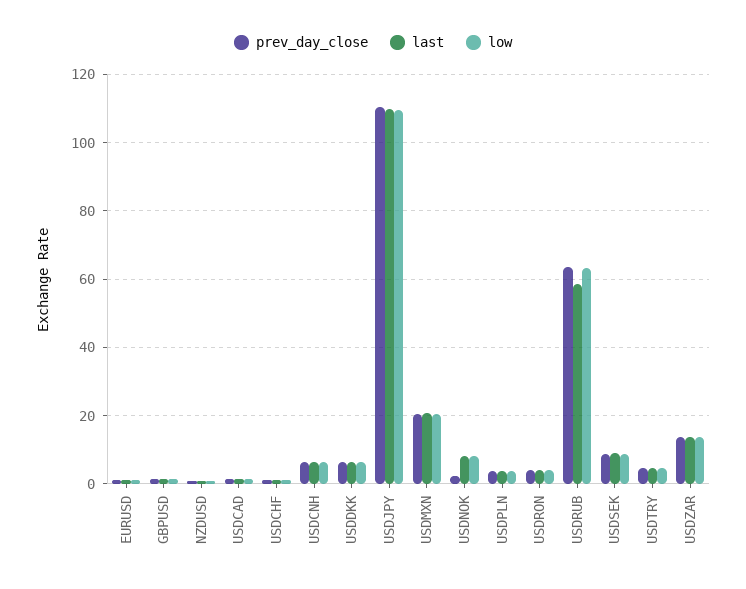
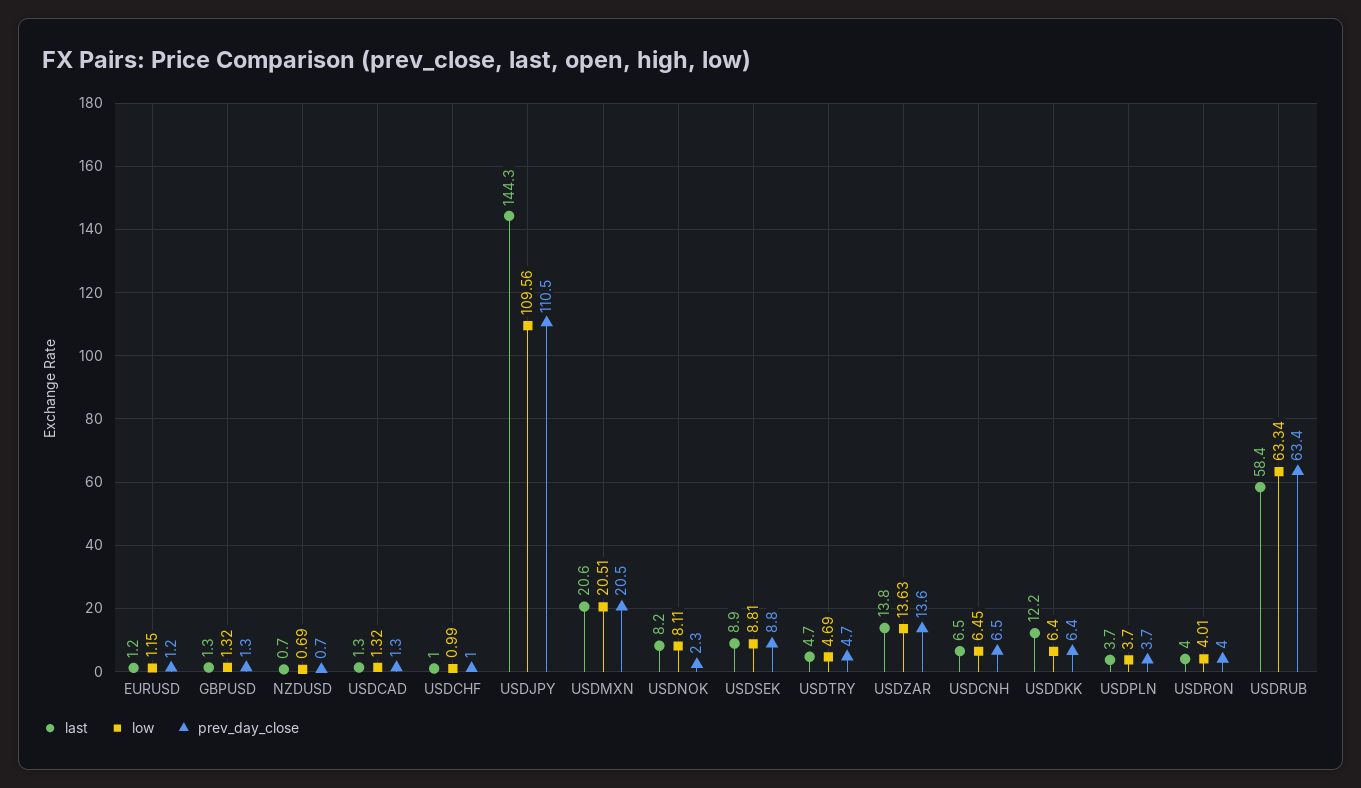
last, USDDKK: 6 -> 12.2
last, USDJPY: 110 -> 144.3

